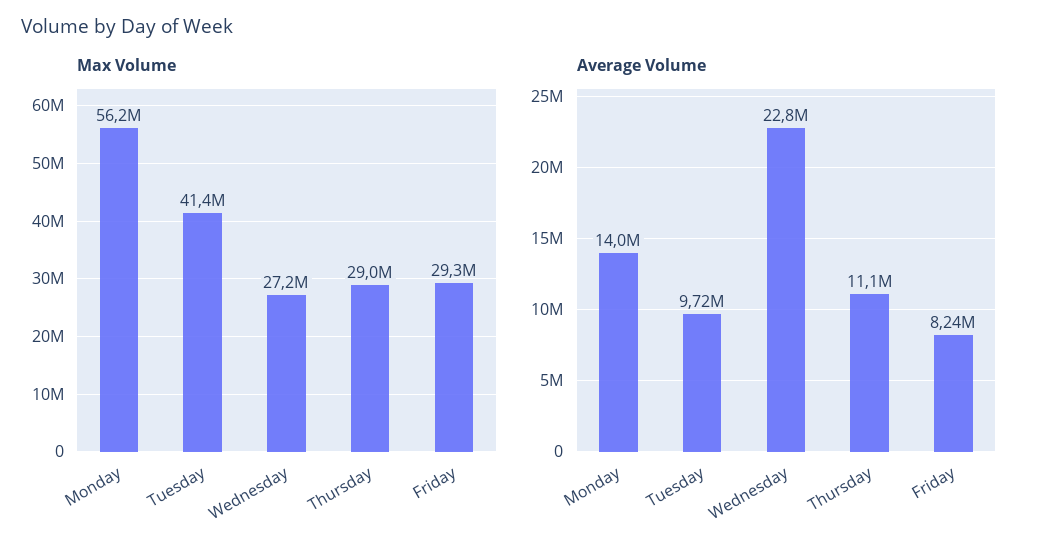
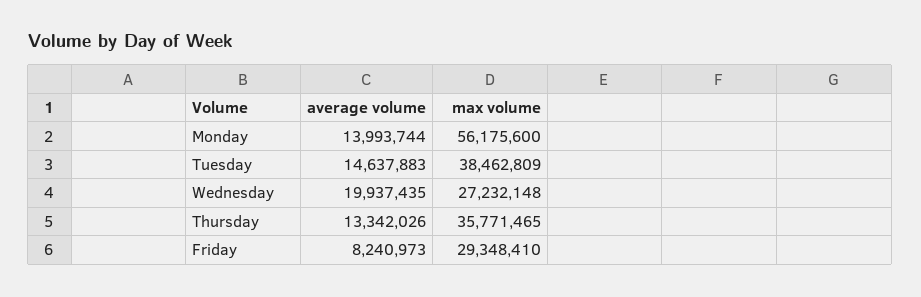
Max Volume, Tuesday: 41400000 -> 38462809
Max Volume, Thursday: 29000000 -> 35771465
Average Volume, Tuesday: 9720000 -> 14637883
Average Volume, Wednesday: 22800000 -> 19937435
Average Volume, Thursday: 11100000 -> 13342026

